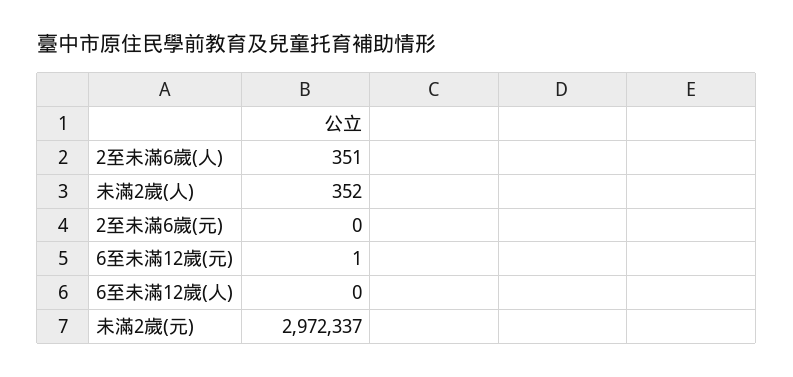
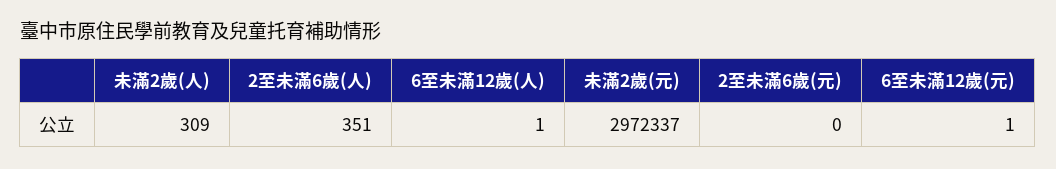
未滿2歲(人): 352 -> 309
6至未滿12歲(人): 0 -> 1

